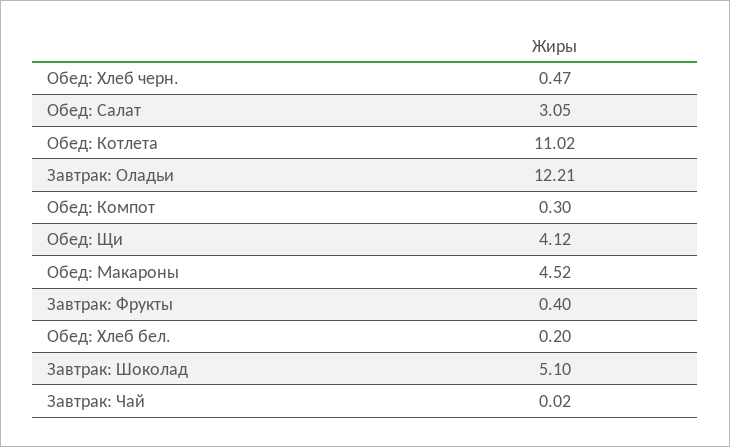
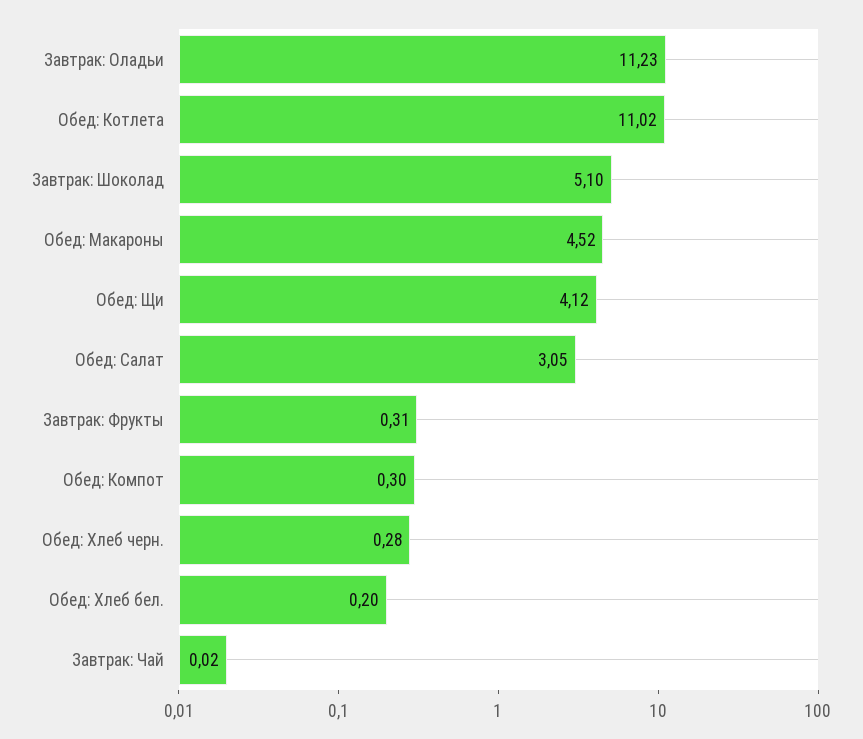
Обед: Хлеб черн.: 0.47 -> 0.28
Завтрак: Оладьи: 12.21 -> 11.23
Завтрак: Фрукты: 0.4 -> 0.31

